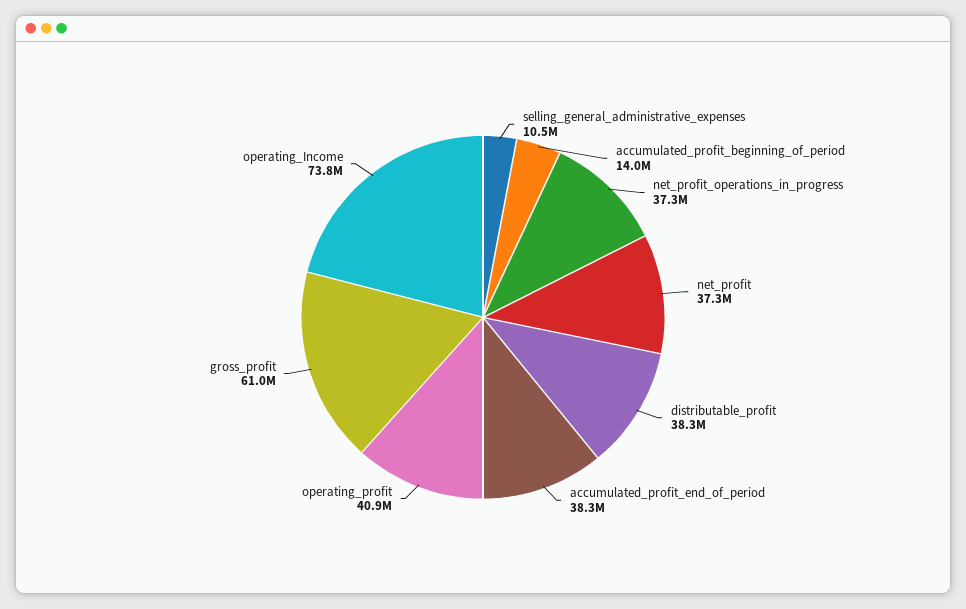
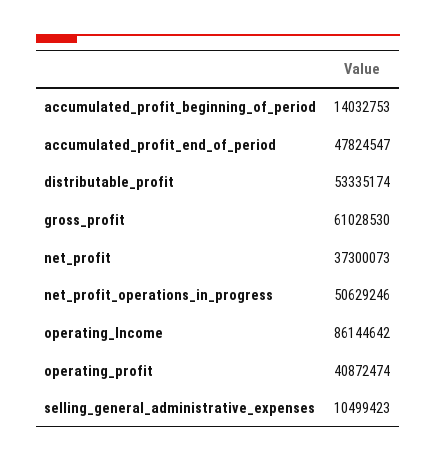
net_profit_operations_in_progress: 37300000 -> 50629246
distributable_profit: 38300000 -> 53335174
accumulated_profit_end_of_period: 38300000 -> 47824547
operating_Income: 73800000 -> 86144642

